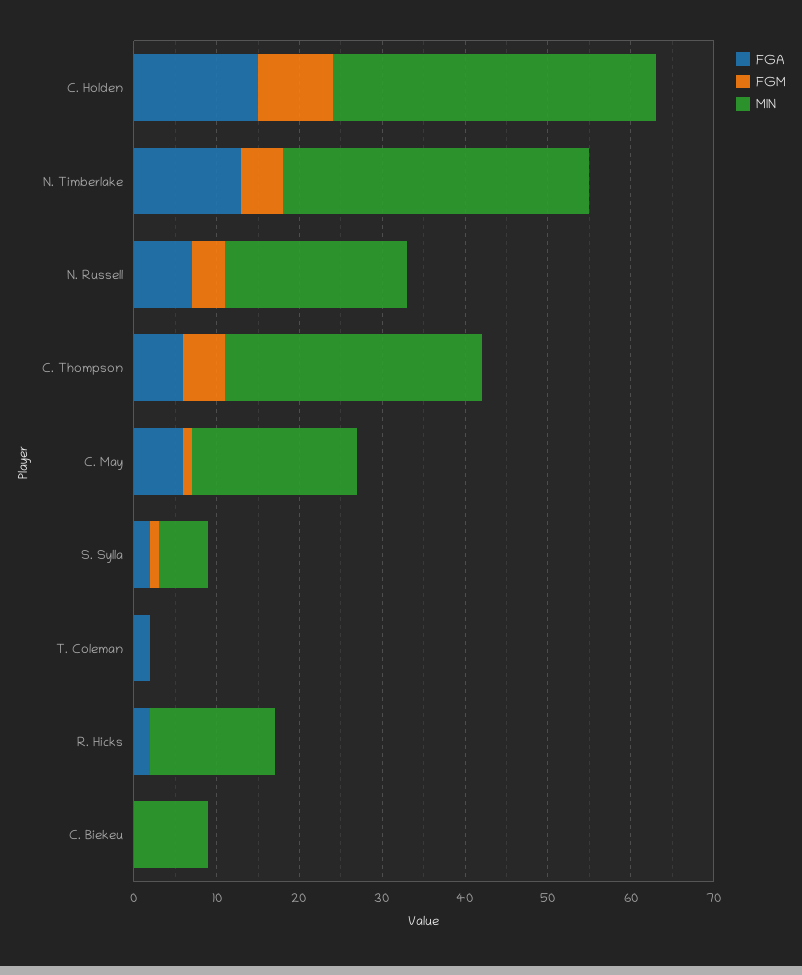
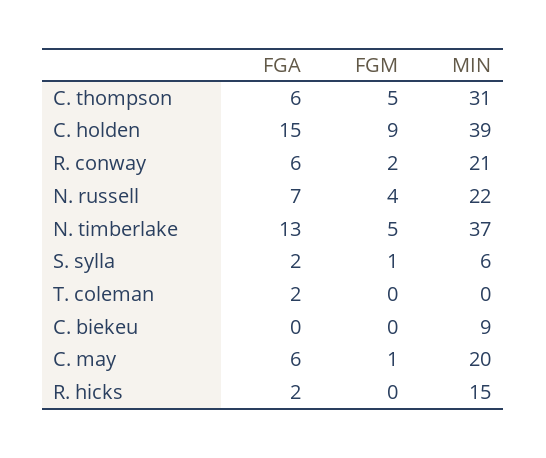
FGA, R. conway: none -> 6
FGM, R. conway: none -> 2
MIN, R. conway: none -> 21

